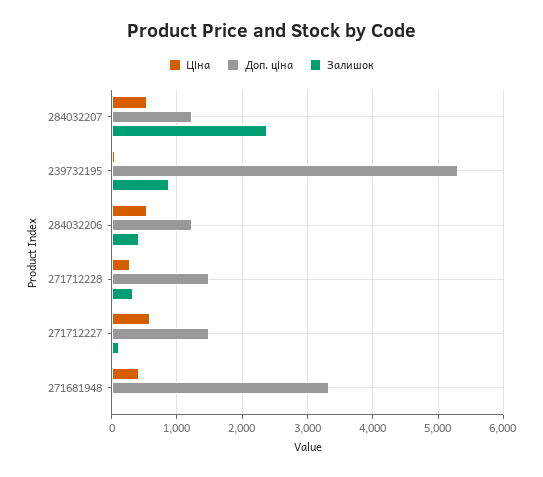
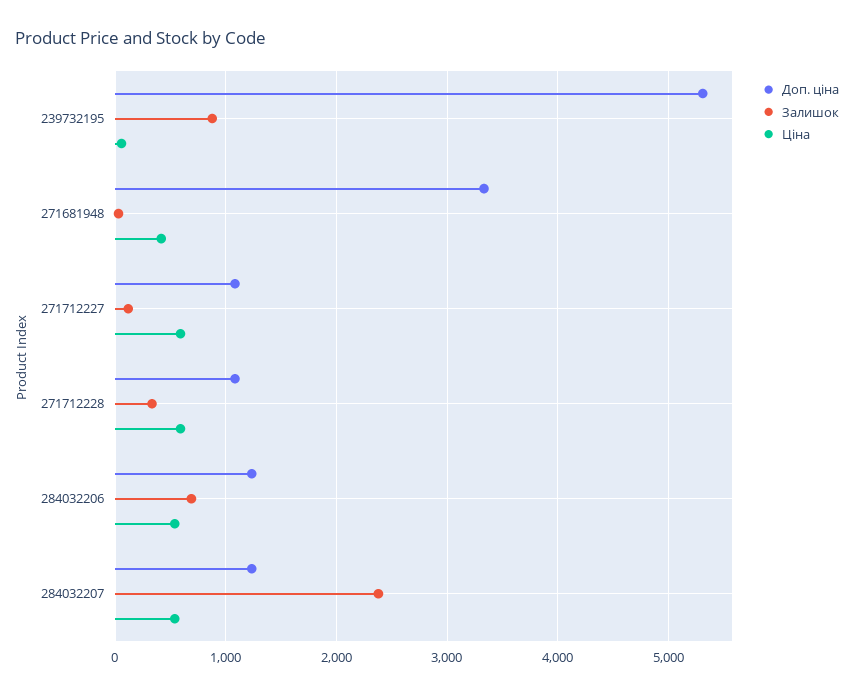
Залишок, 284032206: 400 -> 700
Ціна, 271712228: 300 -> 600
Доп. ціна, 271712228: 1500 -> 1100
Доп. ціна, 271712227: 1500 -> 1100

